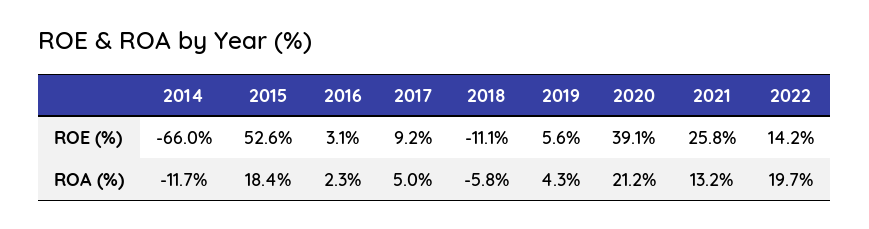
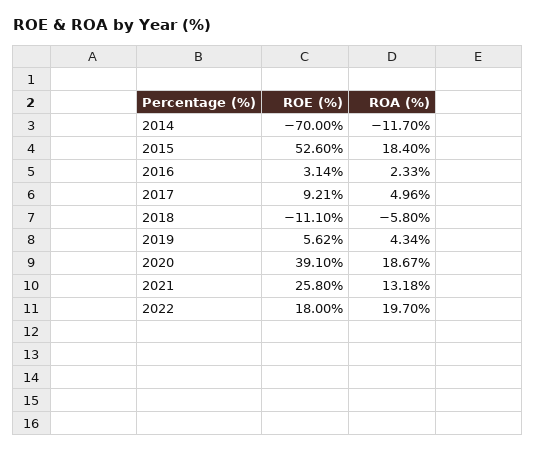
2014, ROE (%): -66 -> -70
2022, ROE (%): 14.2 -> 18
2020, ROA (%): 21.2 -> 18.67

